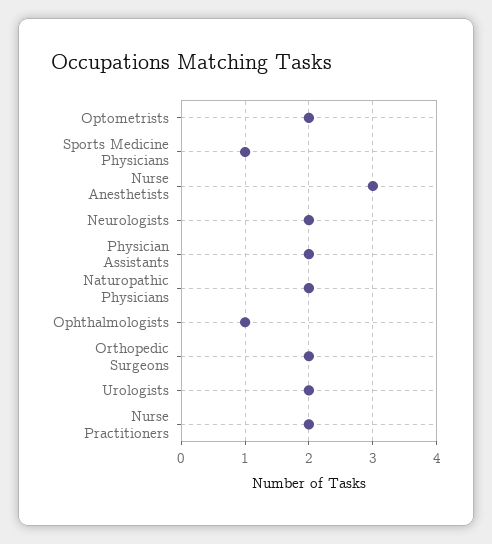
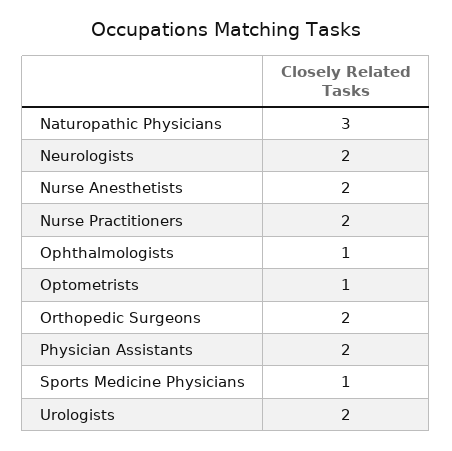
Optometrists: 2 -> 1
Nurse Anesthetists: 3 -> 2
Naturopathic Physicians: 2 -> 3

